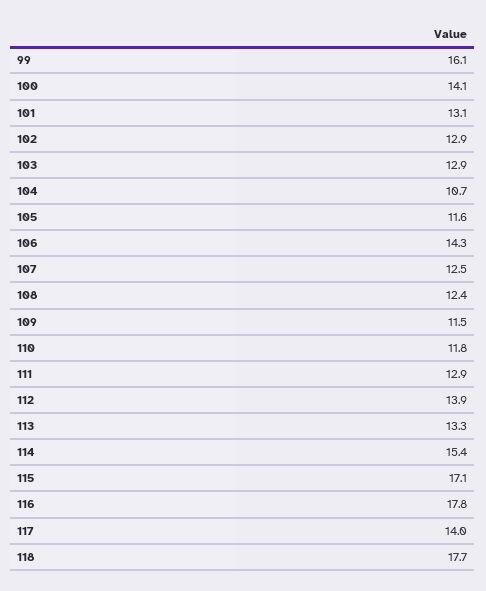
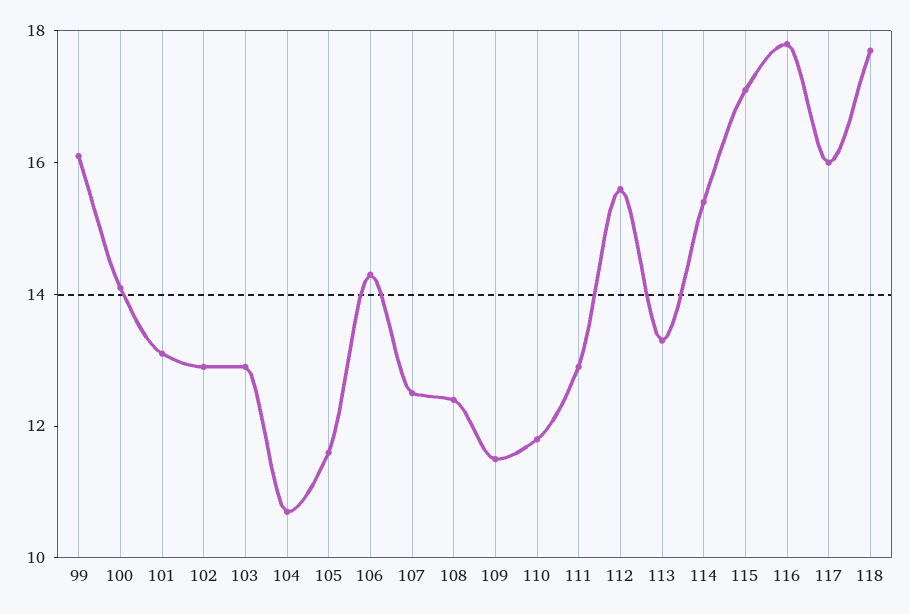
112: 13.9 -> 15.5
117: 14 -> 16

